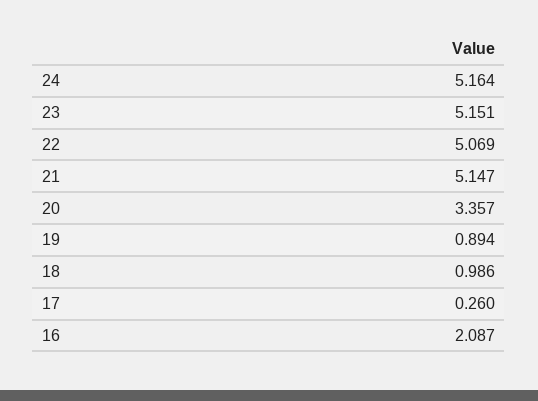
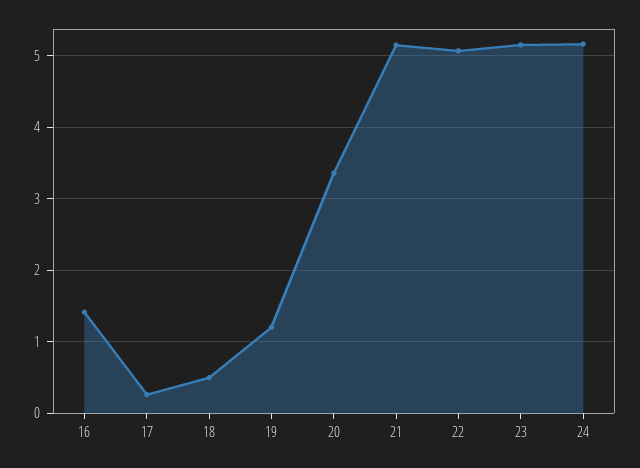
19: 0.894 -> 1.2
18: 0.986 -> 0.5
16: 2.087 -> 1.4

